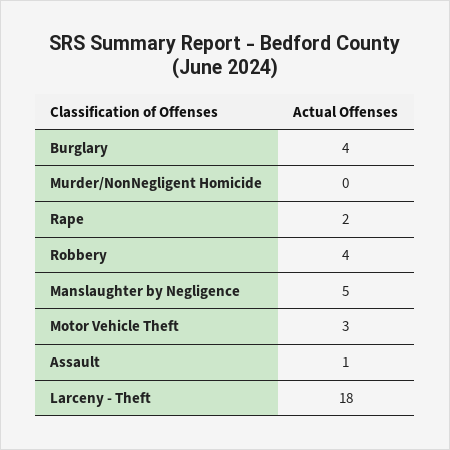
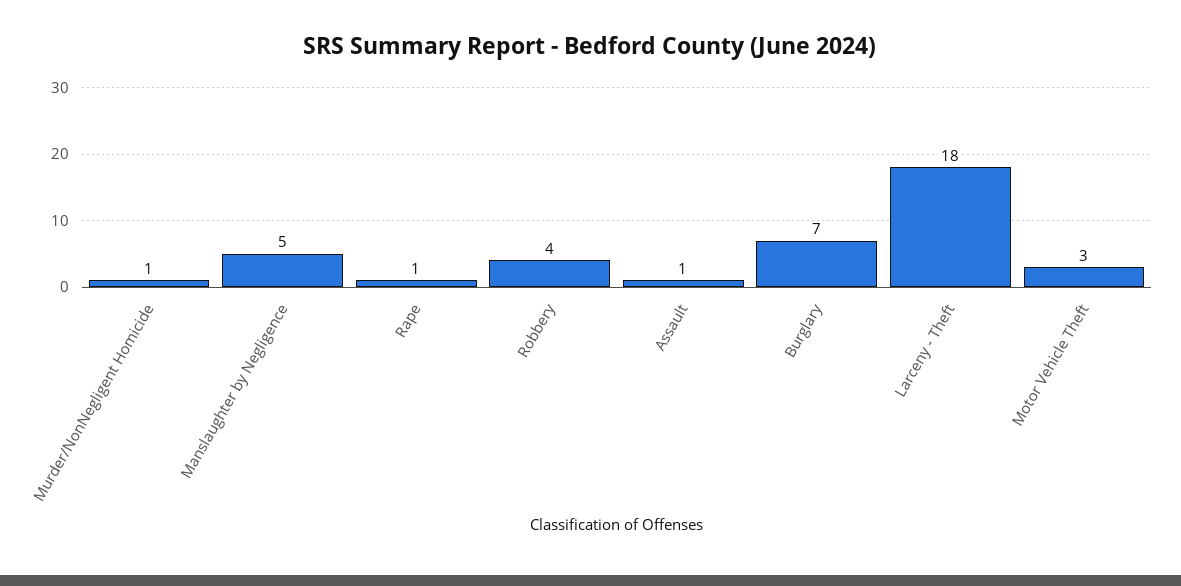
Burglary: 4 -> 7
Murder/NonNegligent Homicide: 0 -> 1
Rape: 2 -> 1

